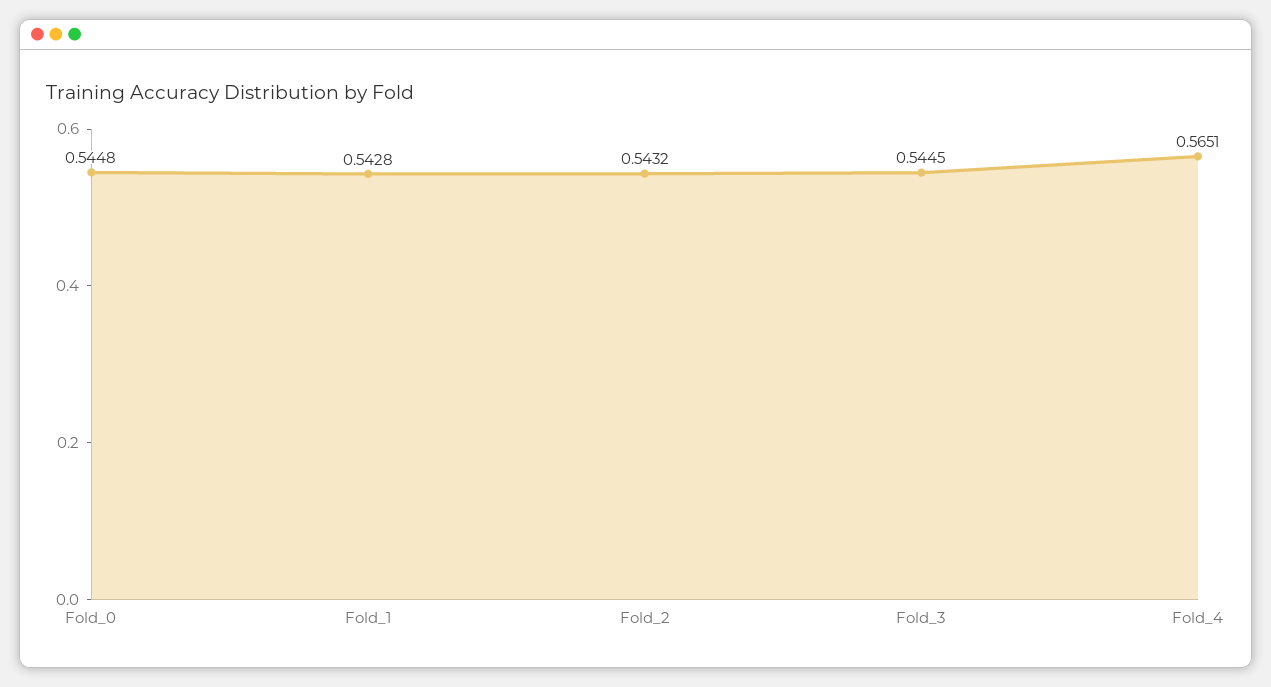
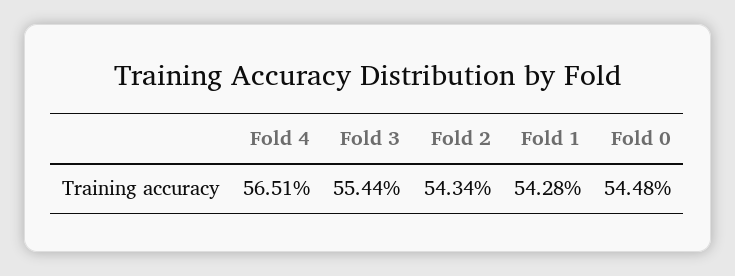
Fold_2: 0.5432 -> 0.5434
Fold_3: 0.5445 -> 0.5544

